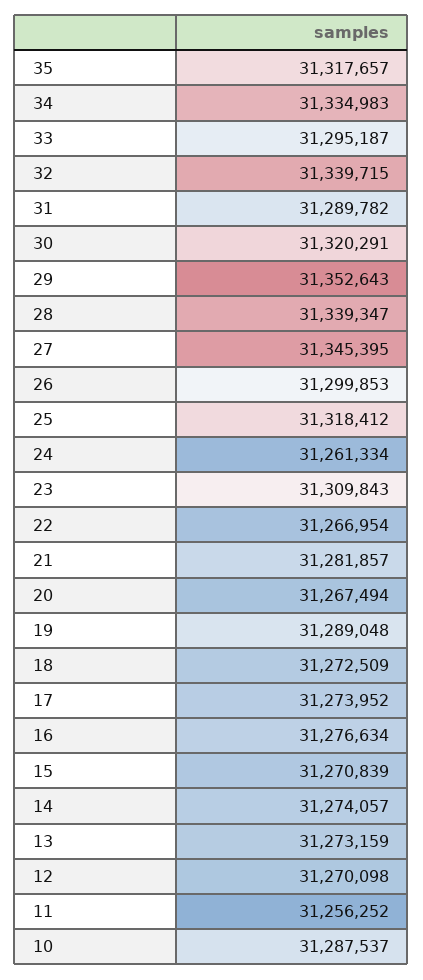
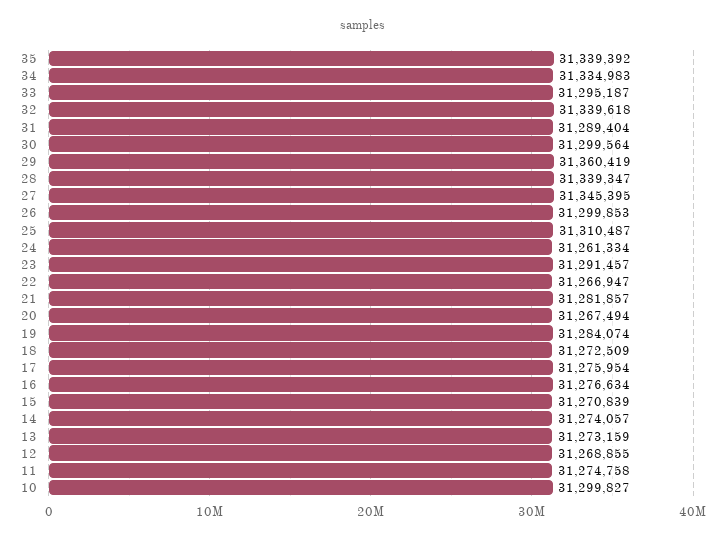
35: 31317657 -> 31339392
32: 31339715 -> 31339618
31: 31289782 -> 31289404
30: 31320291 -> 31299564
29: 31352643 -> 31360419
25: 31318412 -> 31310487
23: 31309843 -> 31291457
22: 31266954 -> 31266947
19: 31289048 -> 31284074
17: 31273952 -> 31275954
12: 31270098 -> 31268855
11: 31256252 -> 31274758
10: 31287537 -> 31299827

